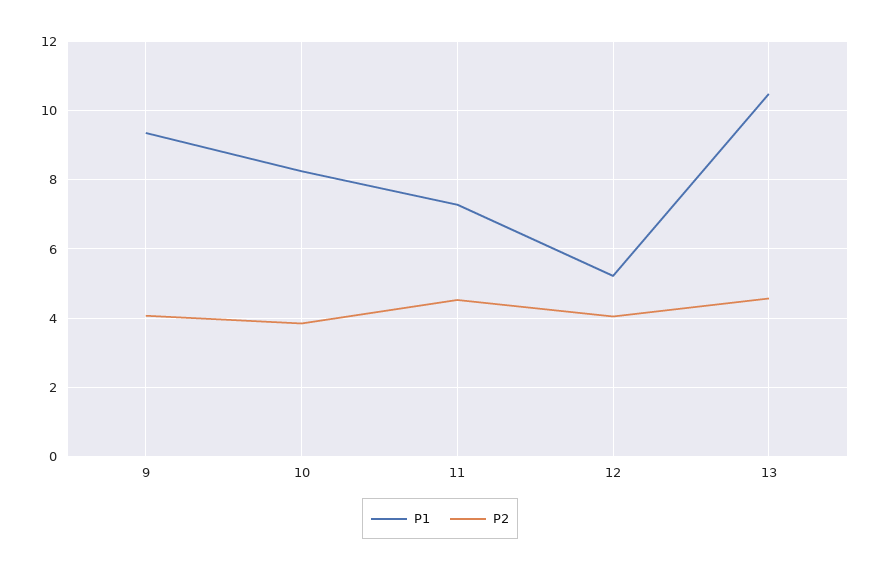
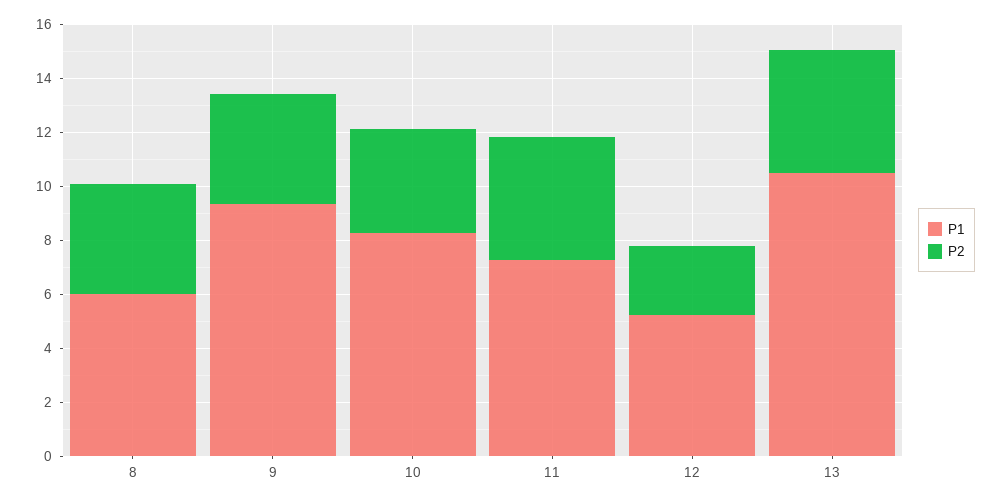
P2, 12: 4 -> 2.5
P1, 8: none -> 6
P2, 8: none -> 4

